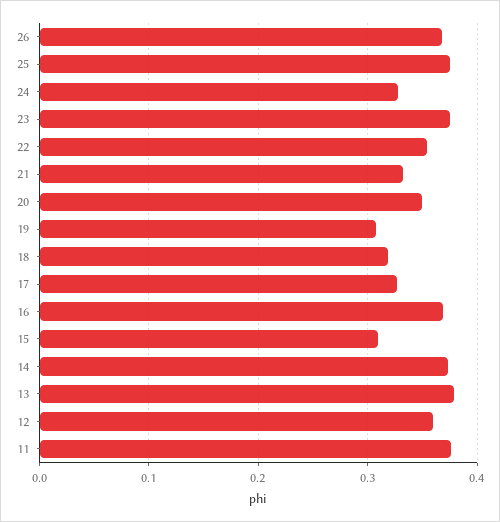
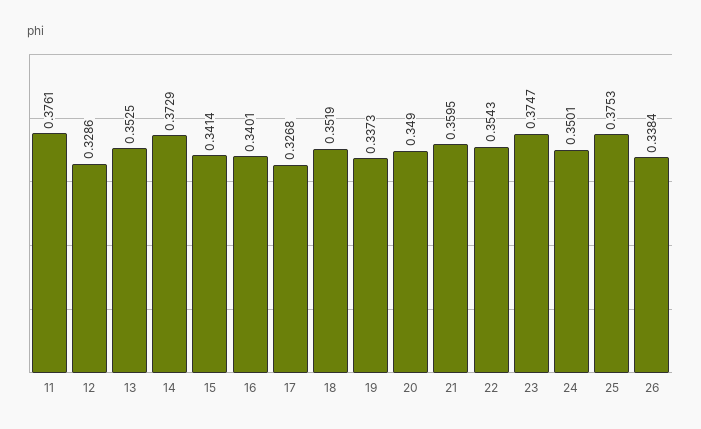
26: 0.37 -> 0.3384
24: 0.33 -> 0.3501
21: 0.33 -> 0.3595
19: 0.31 -> 0.3373
18: 0.32 -> 0.3519
16: 0.37 -> 0.3401
15: 0.31 -> 0.3414
13: 0.38 -> 0.3525
12: 0.36 -> 0.3286

